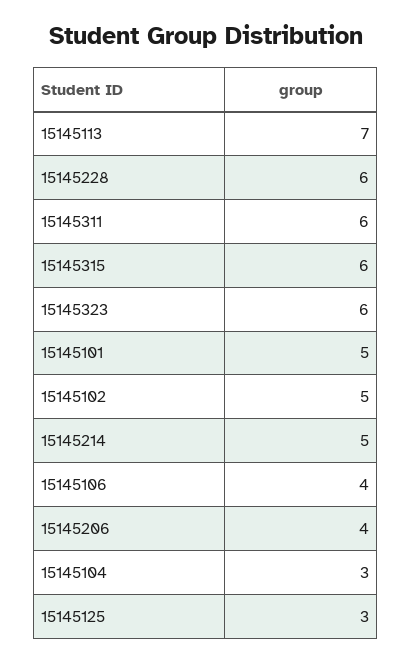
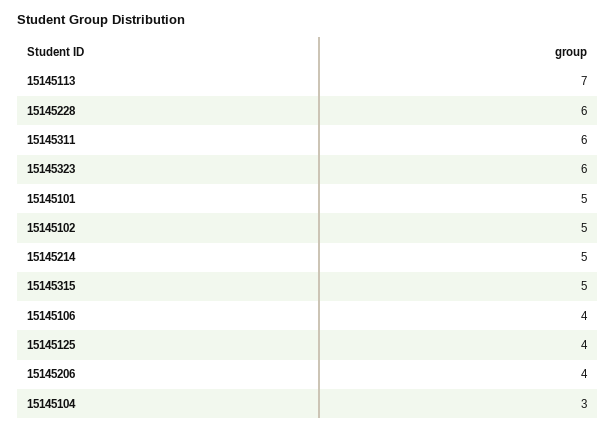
15145315: 6 -> 5
15145125: 3 -> 4

